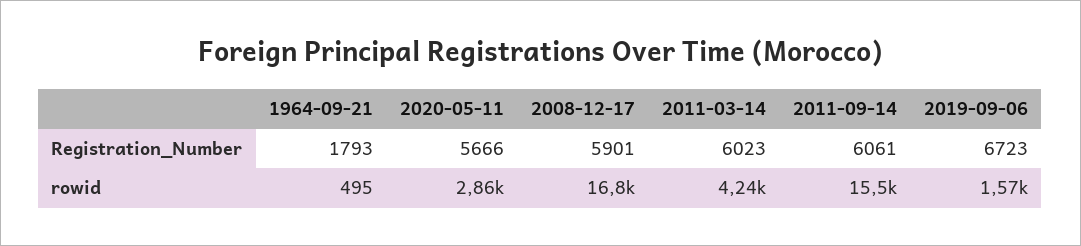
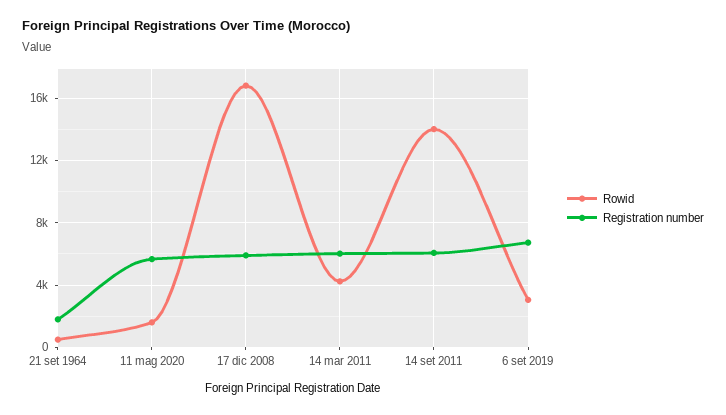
rowid, 2020-05-11: 2860 -> 1500
rowid, 2011-09-14: 15500 -> 14000
rowid, 2019-09-06: 1570 -> 3000

